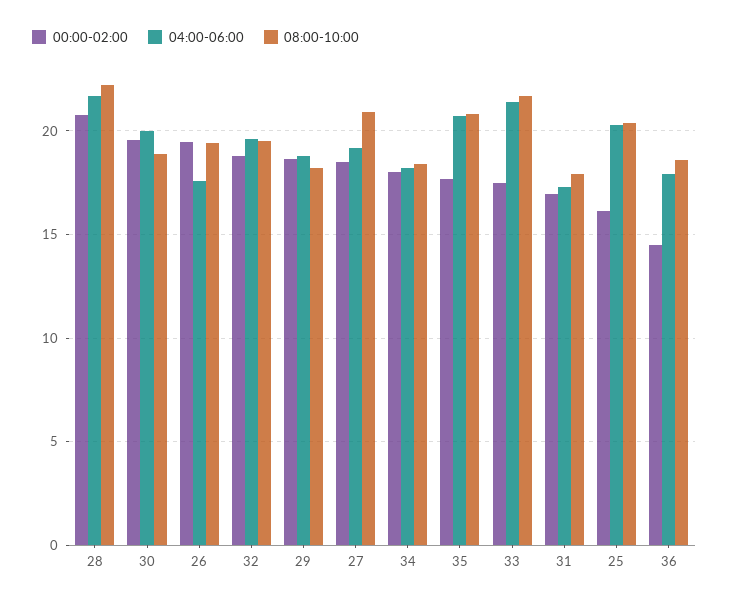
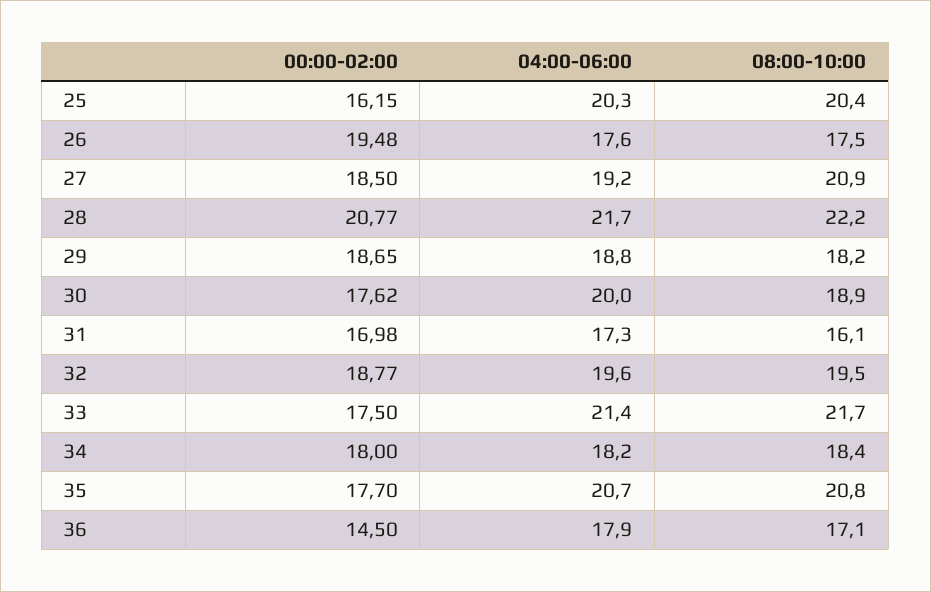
00:00-02:00, 30: 19.5 -> 17.62
08:00-10:00, 26: 19.5 -> 17.5
08:00-10:00, 31: 18 -> 16.1
08:00-10:00, 36: 18.5 -> 17.1

